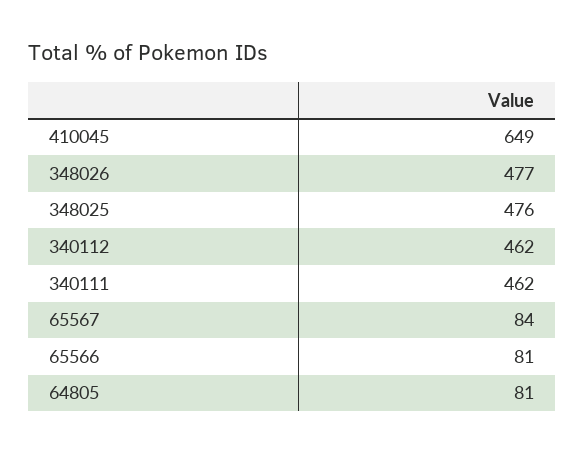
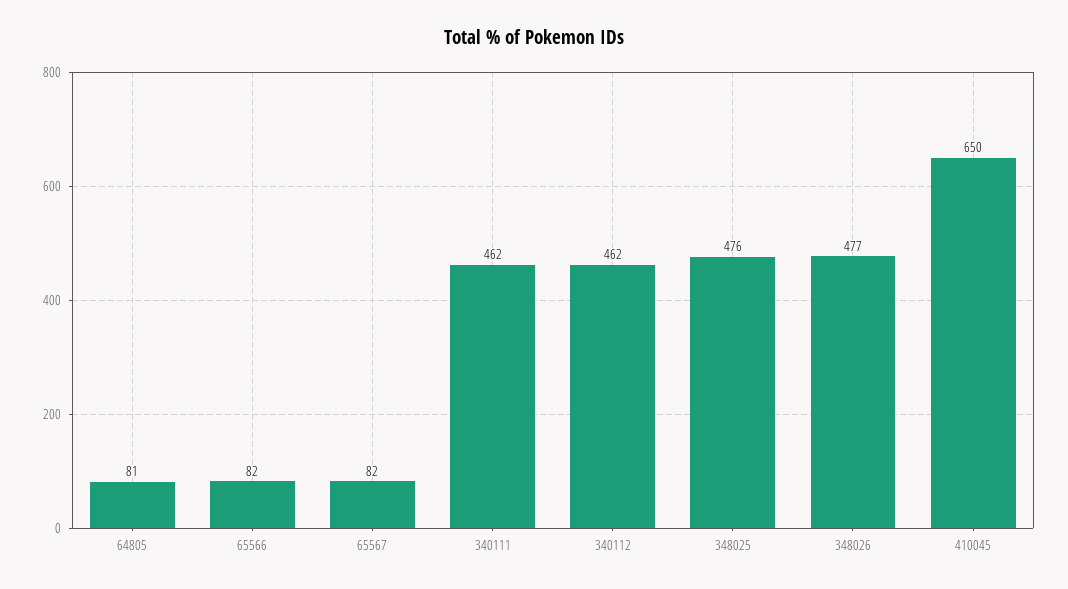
410045: 649 -> 650
65567: 84 -> 82
65566: 81 -> 82

